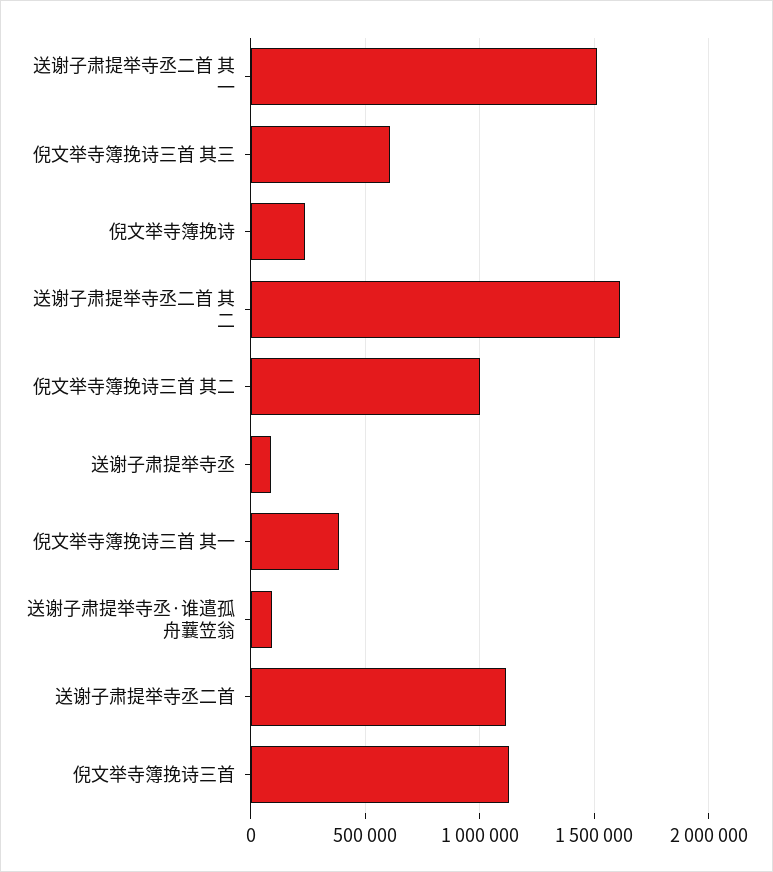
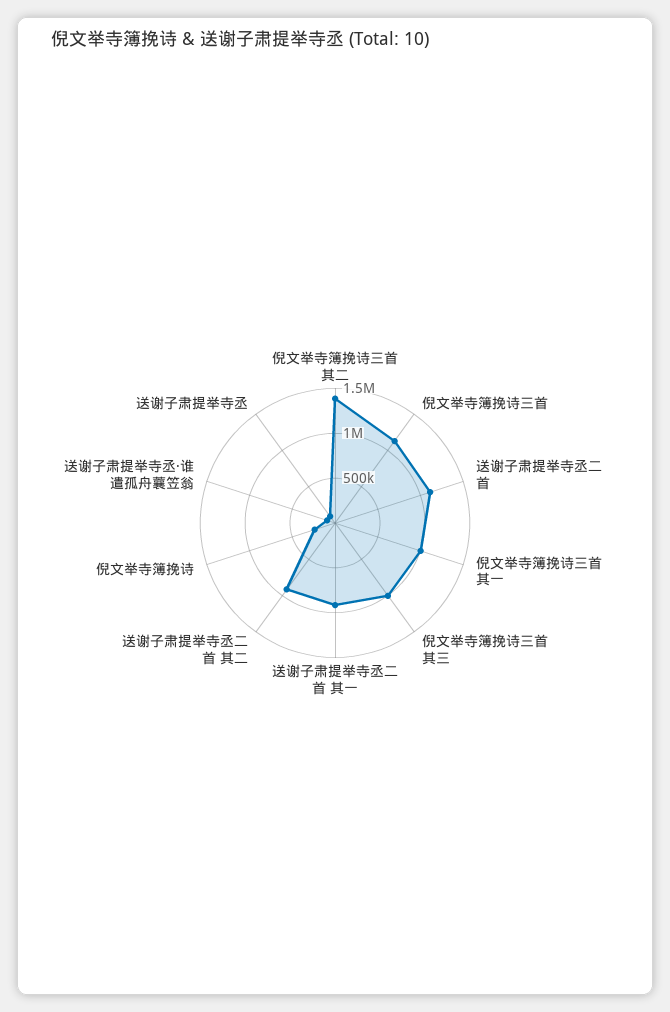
送谢子肃提举寺丞二首 其一: 1500000 -> 900000
倪文举寺簿挽诗三首 其三: 600000 -> 1000000
送谢子肃提举寺丞二首 其二: 1600000 -> 900000
倪文举寺簿挽诗三首 其二: 1000000 -> 1400000
倪文举寺簿挽诗三首 其一: 400000 -> 1000000

